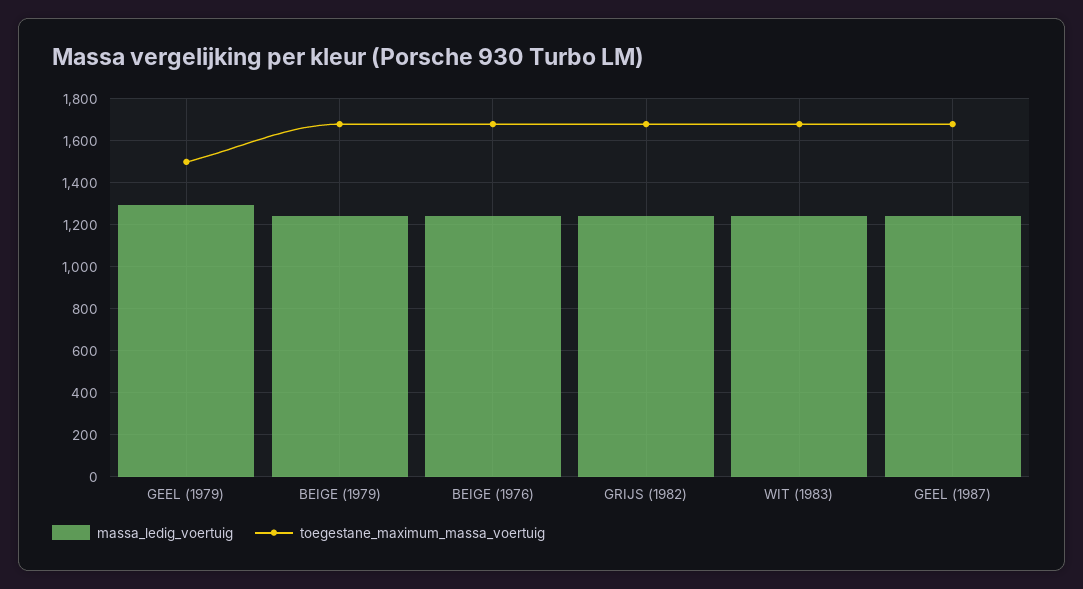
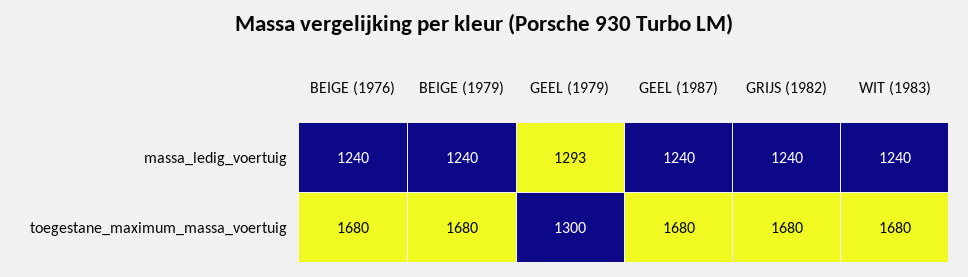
toegestane_maximum_massa_voertuig, GEEL (1979): 1500 -> 1300

